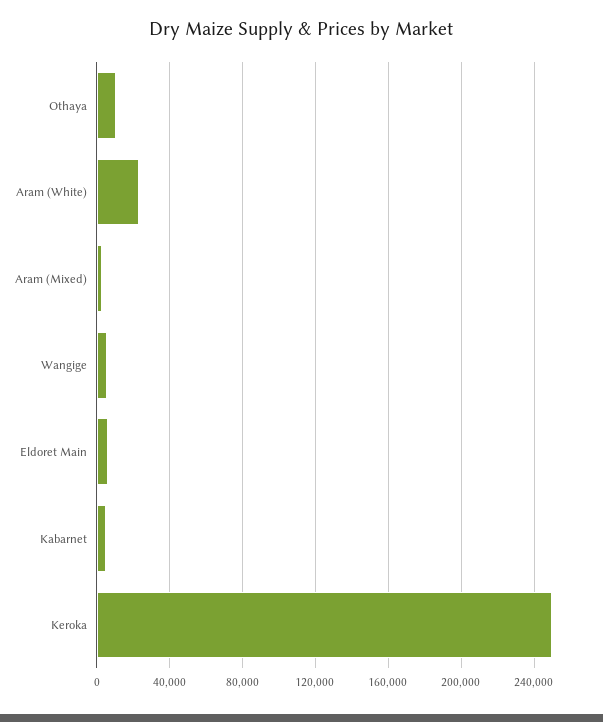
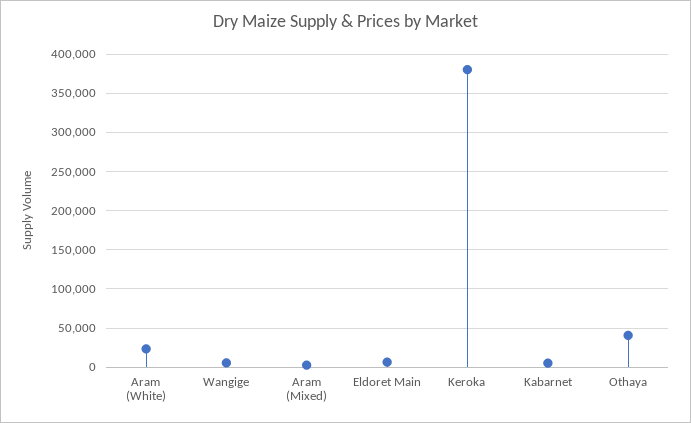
Othaya: 10000 -> 40000
Keroka: 250000 -> 380000

